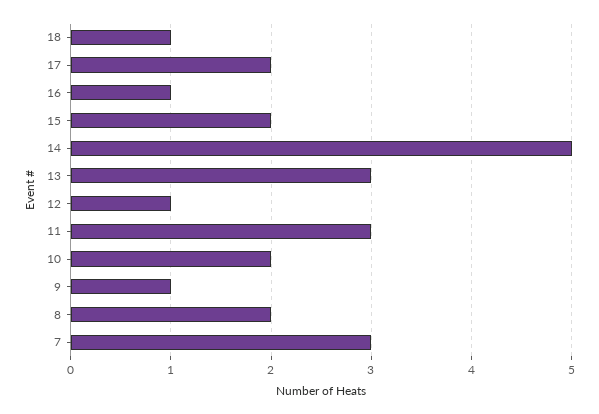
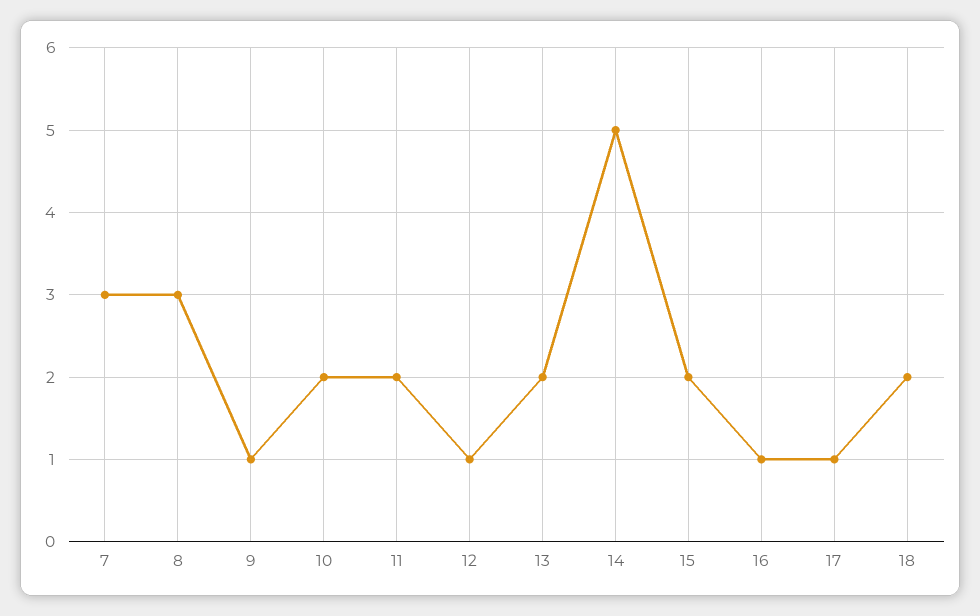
18: 1 -> 2
17: 2 -> 1
13: 3 -> 2
11: 3 -> 2
8: 2 -> 3

